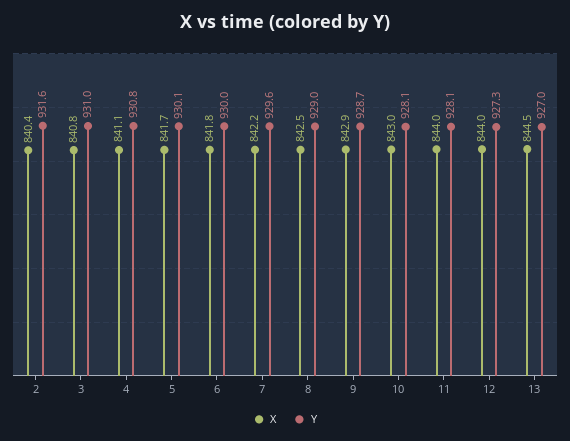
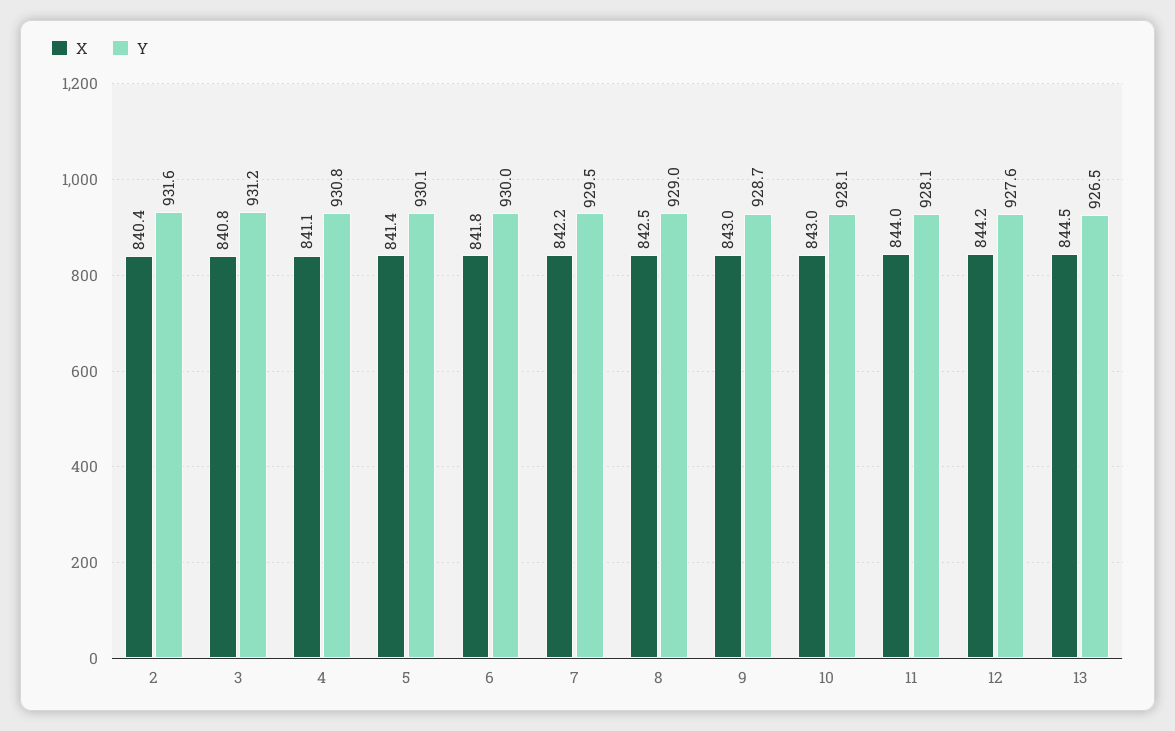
Y, 3: 931 -> 931.2
X, 5: 841.7 -> 841.4
Y, 7: 929.6 -> 929.5
X, 9: 842.9 -> 843
X, 12: 844 -> 844.2
Y, 12: 927.3 -> 927.6
Y, 13: 927 -> 926.5

